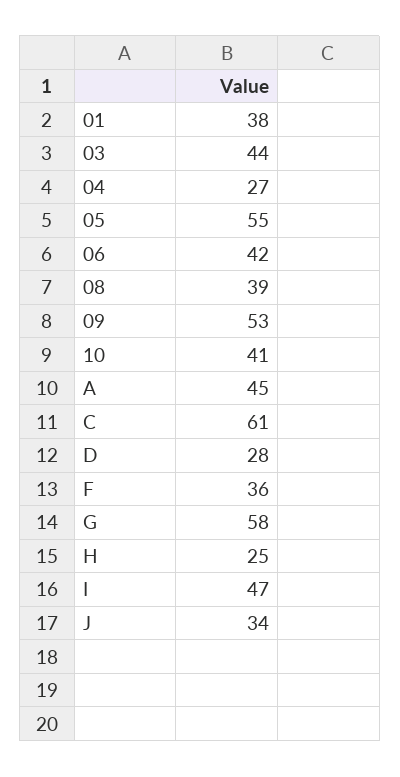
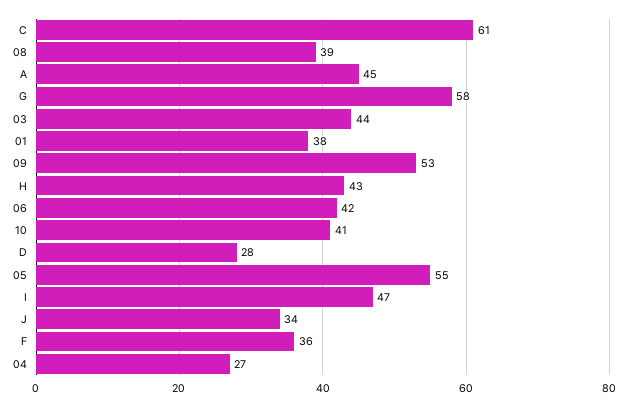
H: 25 -> 43

